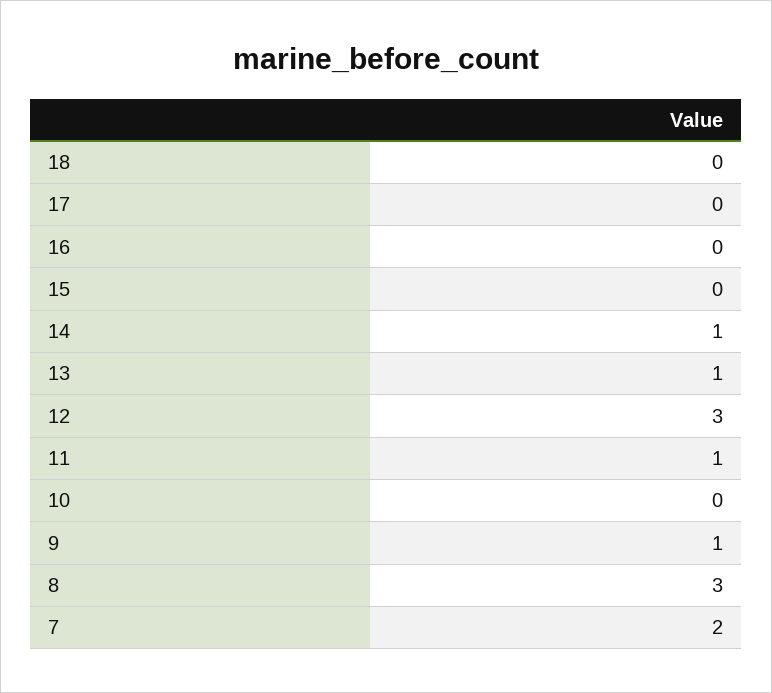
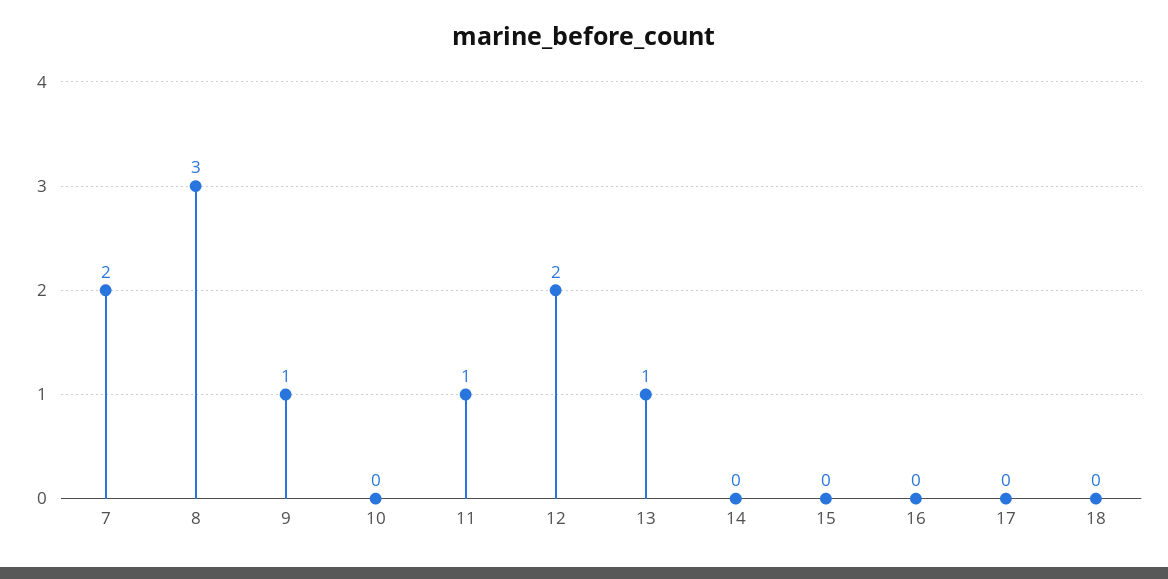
14: 1 -> 0
12: 3 -> 2

